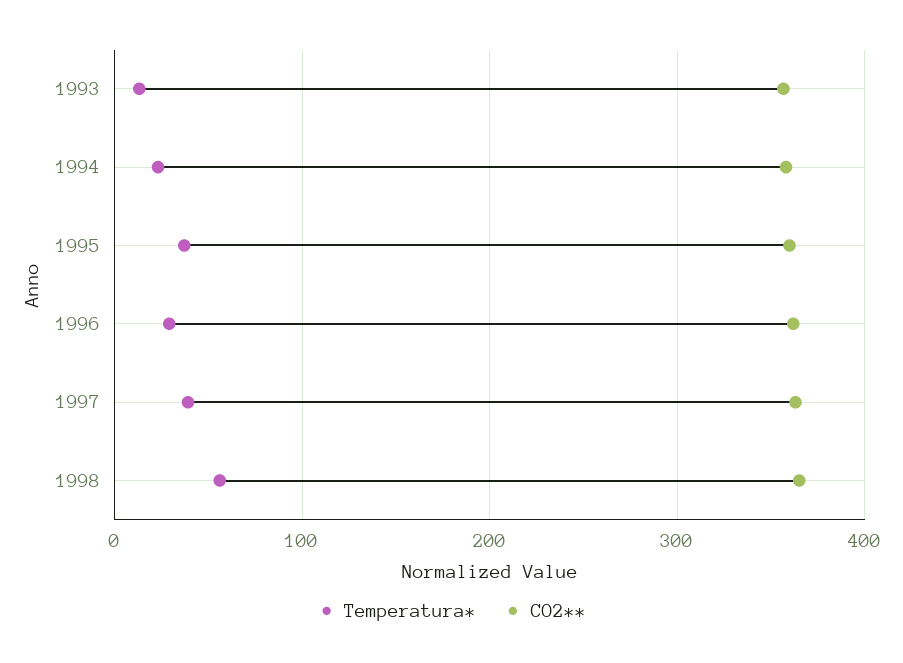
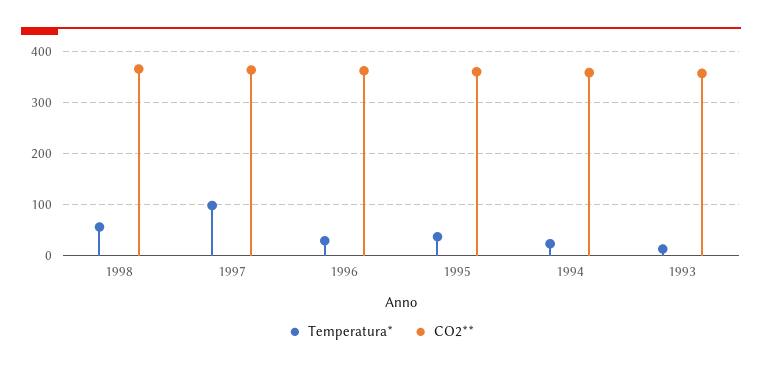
Temperatura*, 1997: 40 -> 100

